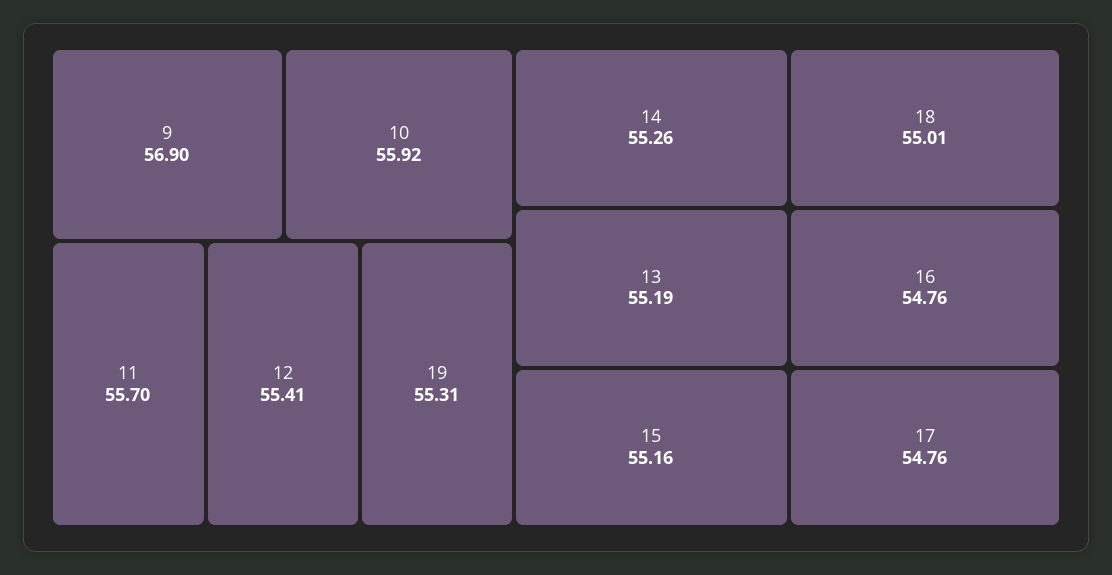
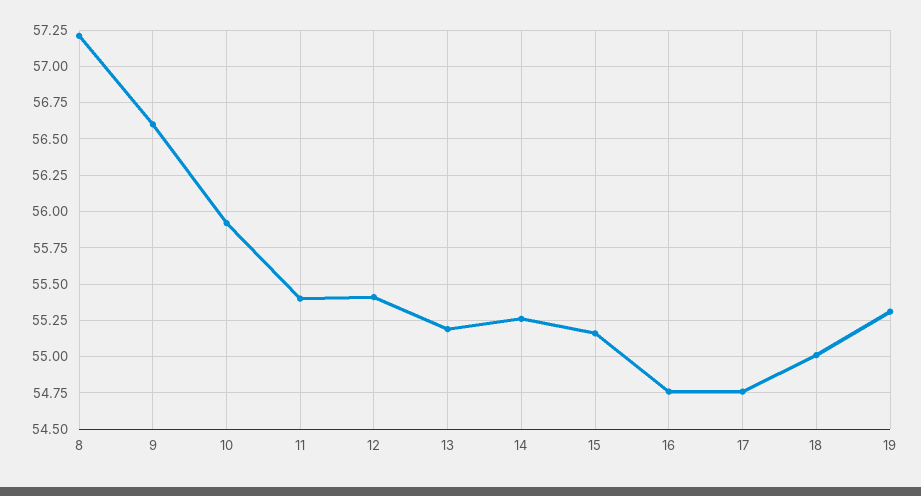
9: 56.9 -> 56.6
11: 55.7 -> 55.4
8: none -> 57.2

